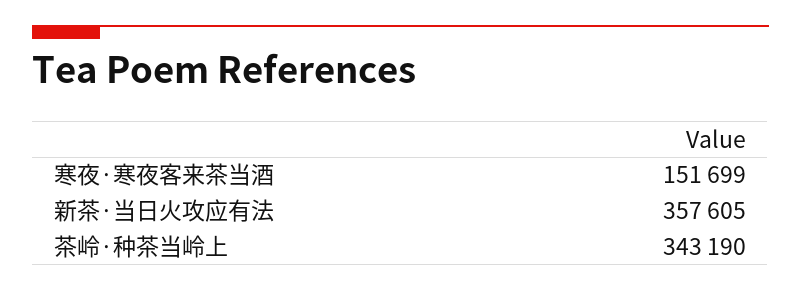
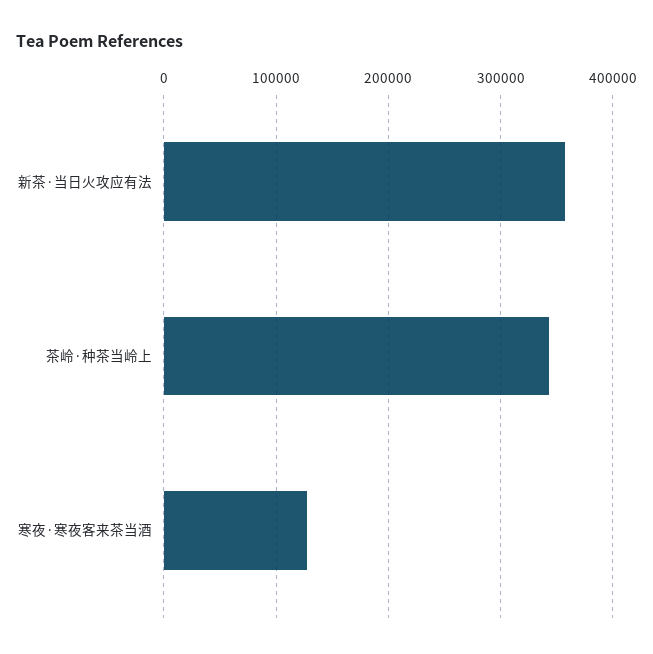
寒夜·寒夜客来茶当酒: 151699 -> 130000

